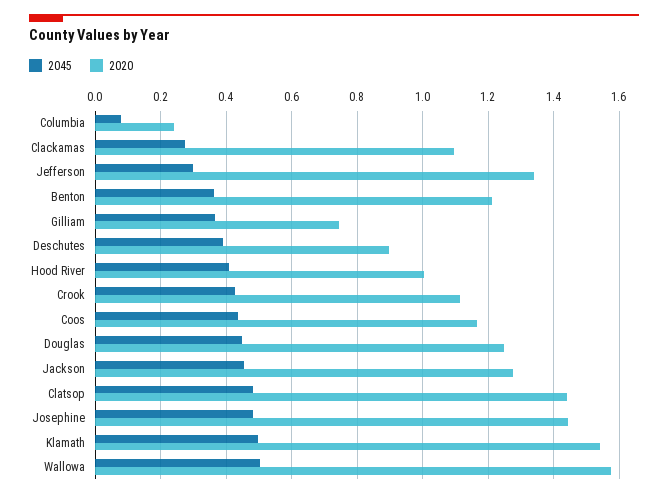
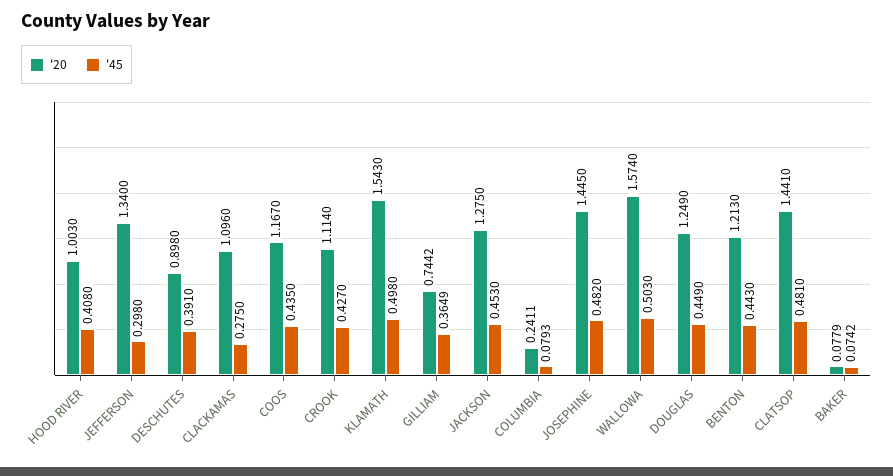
2045, Benton: 0.36 -> 0.443
2020, BAKER: none -> 0.0779
2045, BAKER: none -> 0.0742

